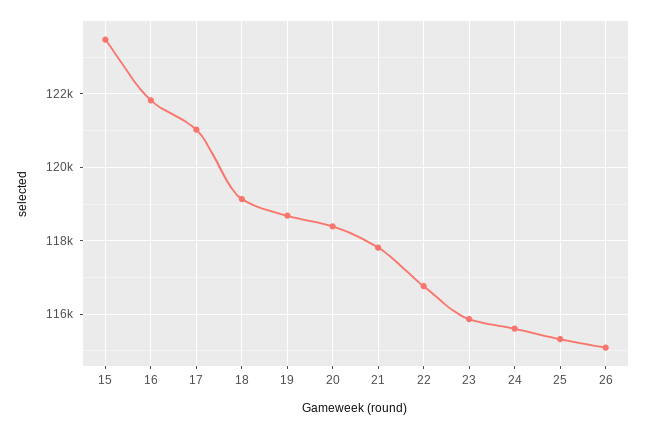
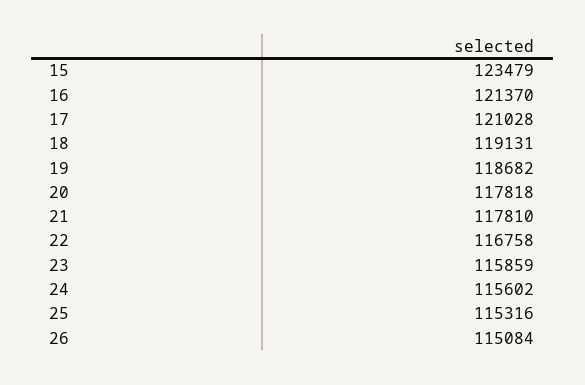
16: 121800 -> 121370
20: 118400 -> 117818

